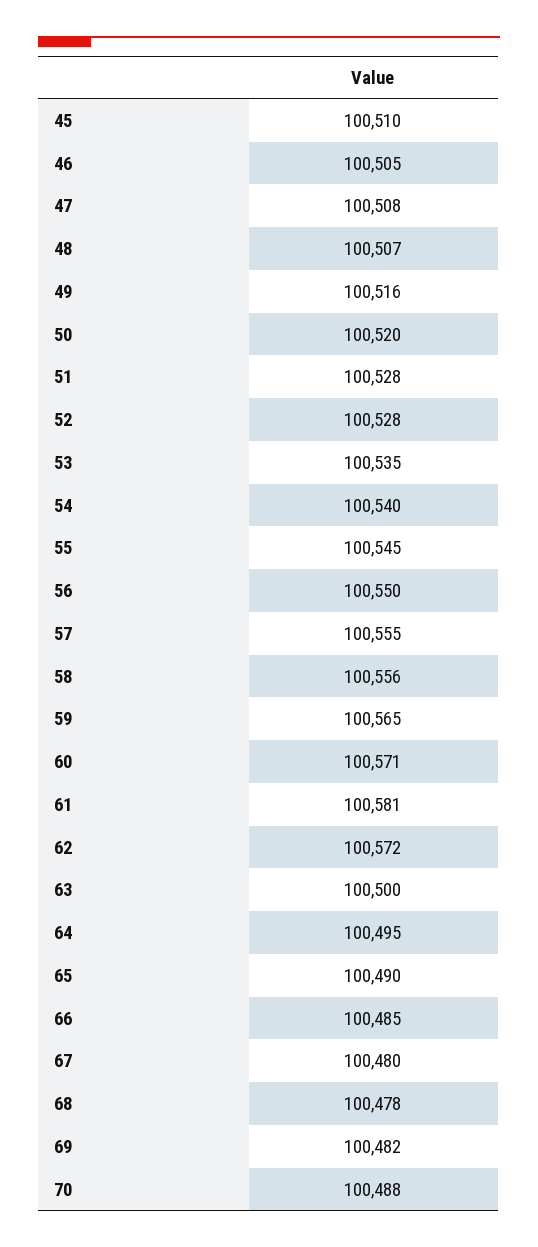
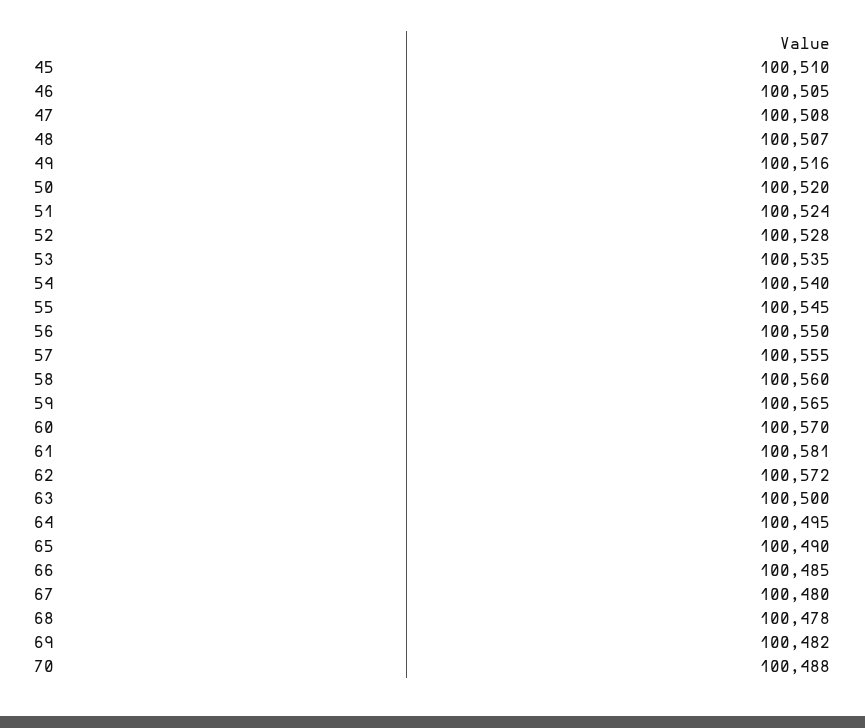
51: 100528 -> 100524
58: 100556 -> 100560
60: 100571 -> 100570

